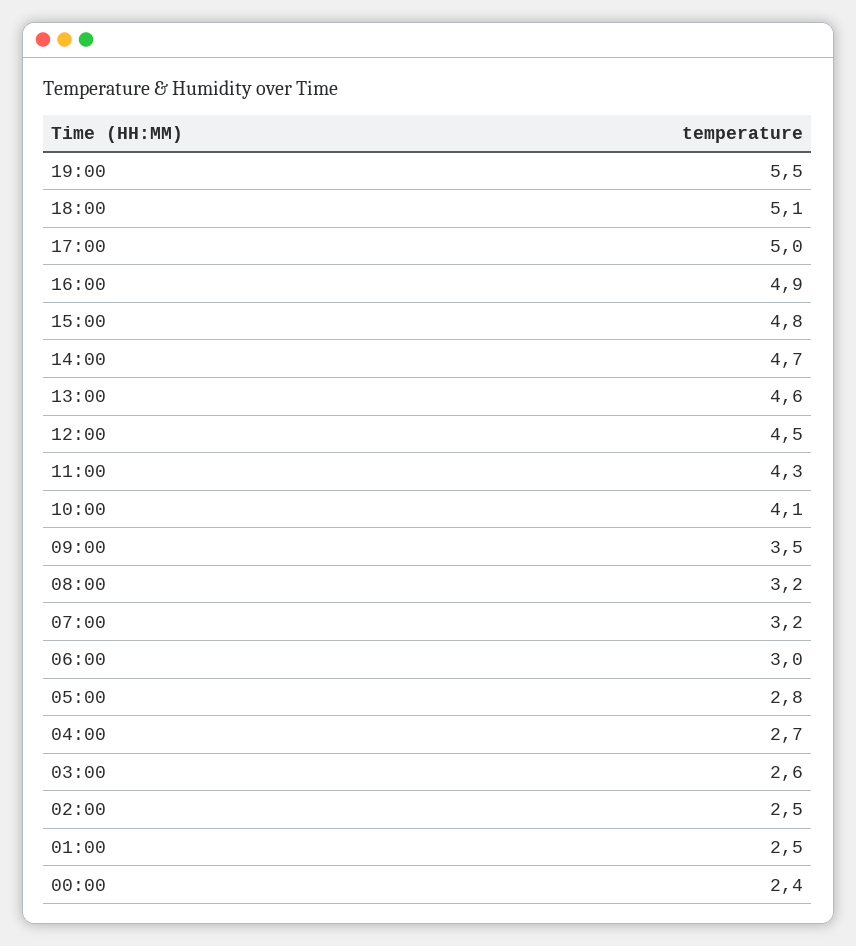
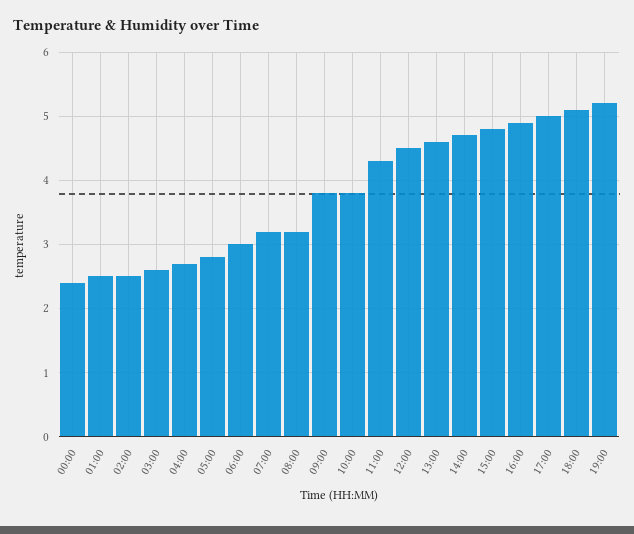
19:00: 5.5 -> 5.2
10:00: 4.1 -> 3.8
09:00: 3.5 -> 3.8

